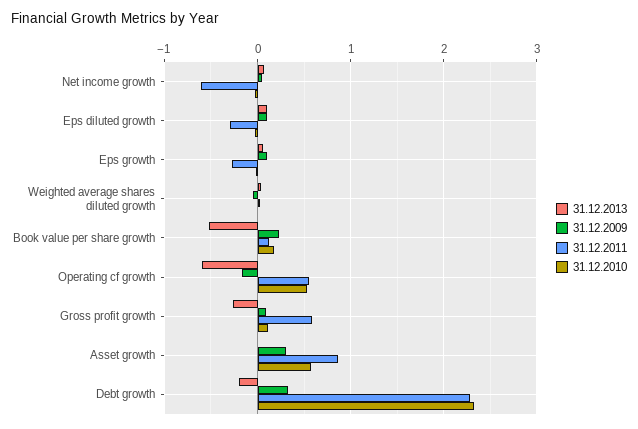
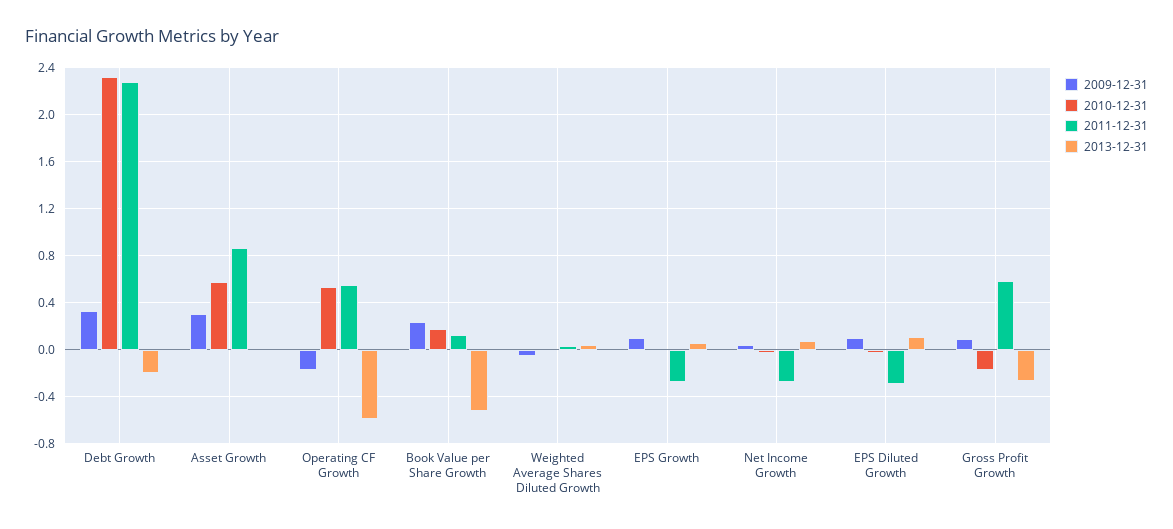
31.12.2011, Net income growth: -0.6 -> -0.3
31.12.2010, Gross profit growth: 0.1 -> -0.2

